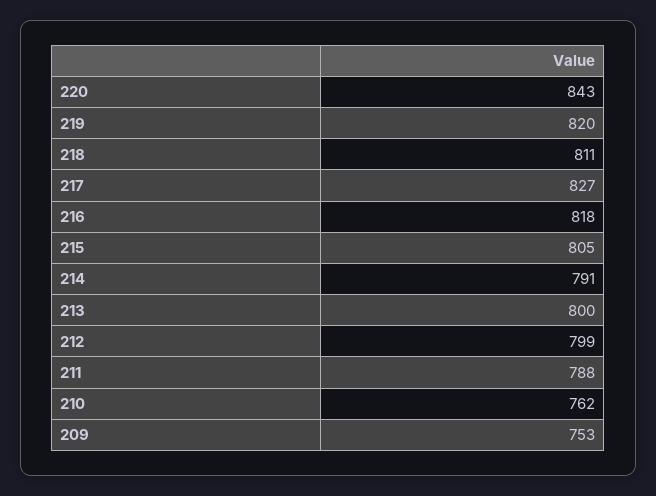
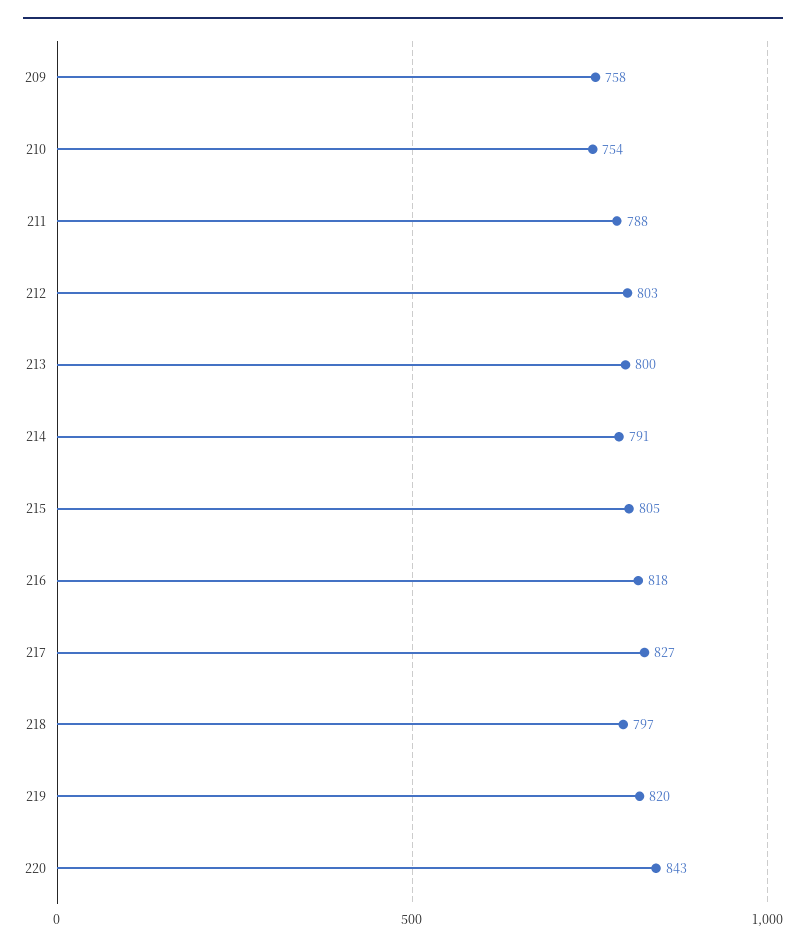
218: 811 -> 797
212: 799 -> 803
210: 762 -> 754
209: 753 -> 758

